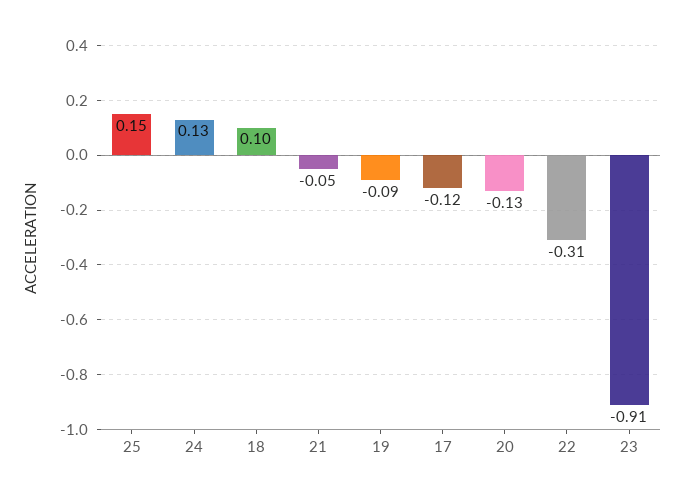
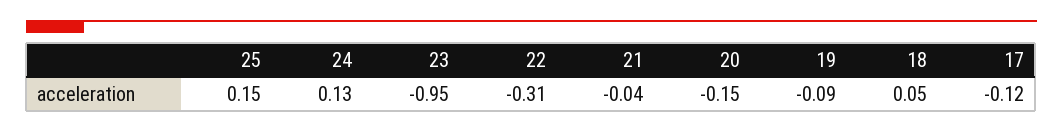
18: 0.1 -> 0.05
21: -0.05 -> -0.04
20: -0.13 -> -0.15
23: -0.91 -> -0.95

